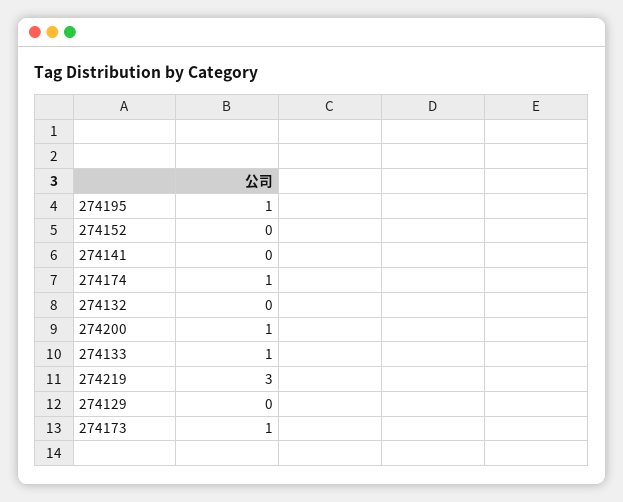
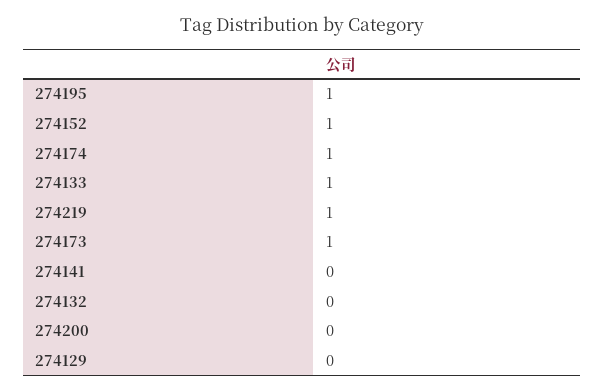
274152: 0 -> 1
274200: 1 -> 0
274219: 3 -> 1

